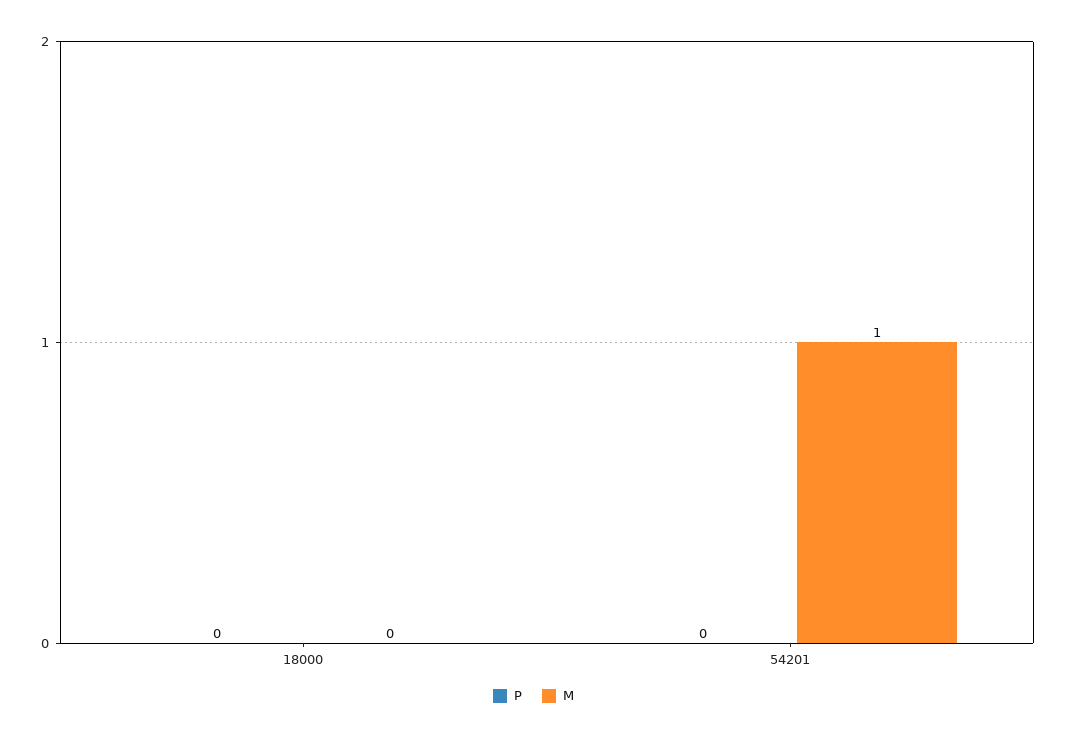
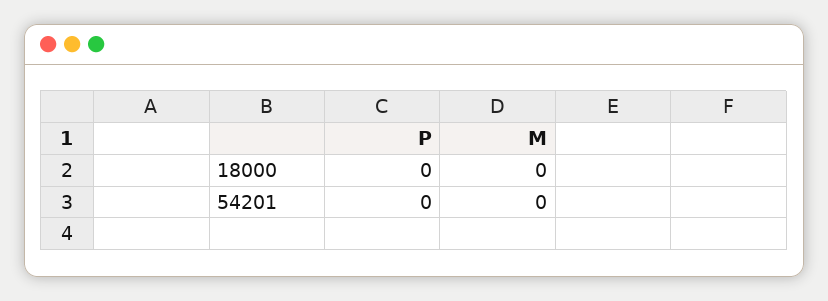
M, 54201: 1 -> 0

